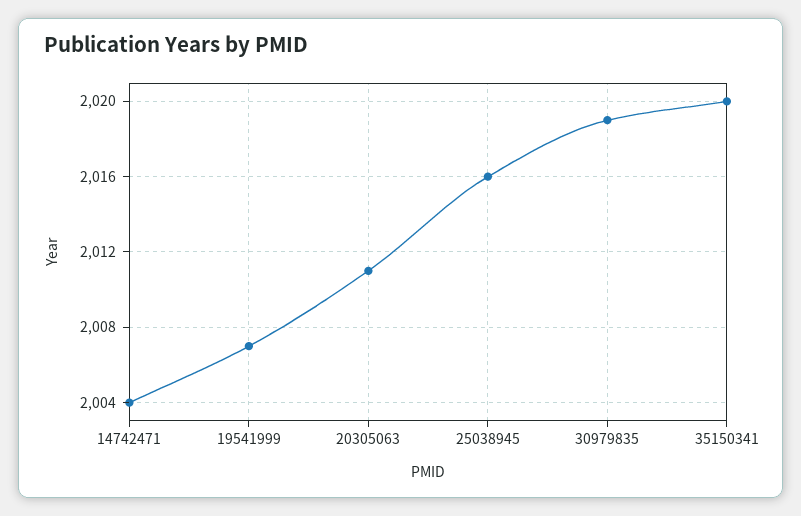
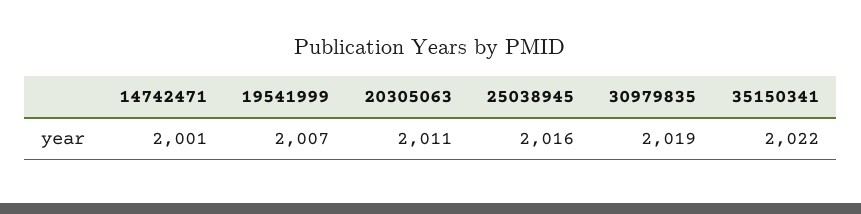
14742471: 2004 -> 2001
35150341: 2020 -> 2022

